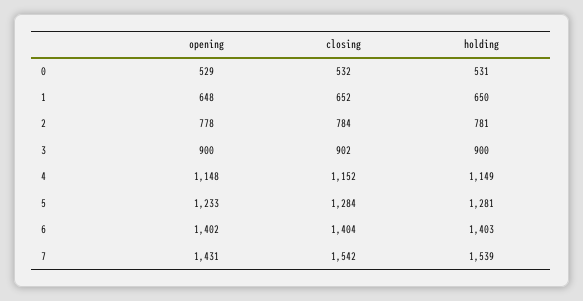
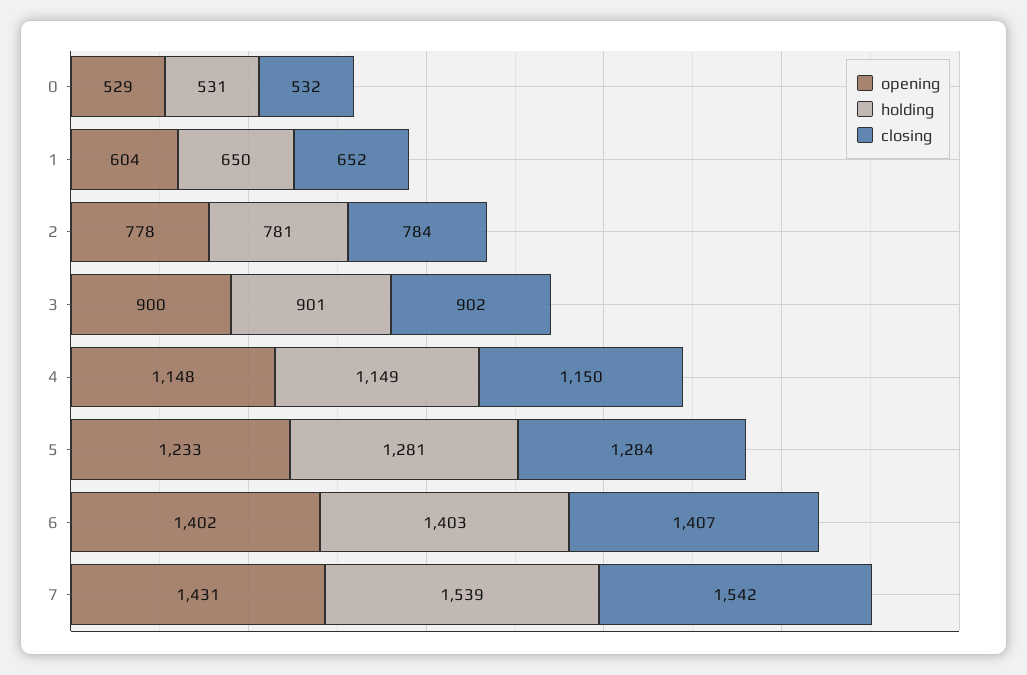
opening, 1: 648 -> 604
holding, 3: 900 -> 901
closing, 4: 1152 -> 1150
closing, 6: 1404 -> 1407

